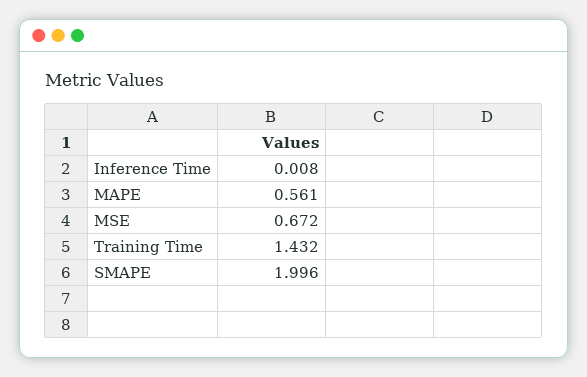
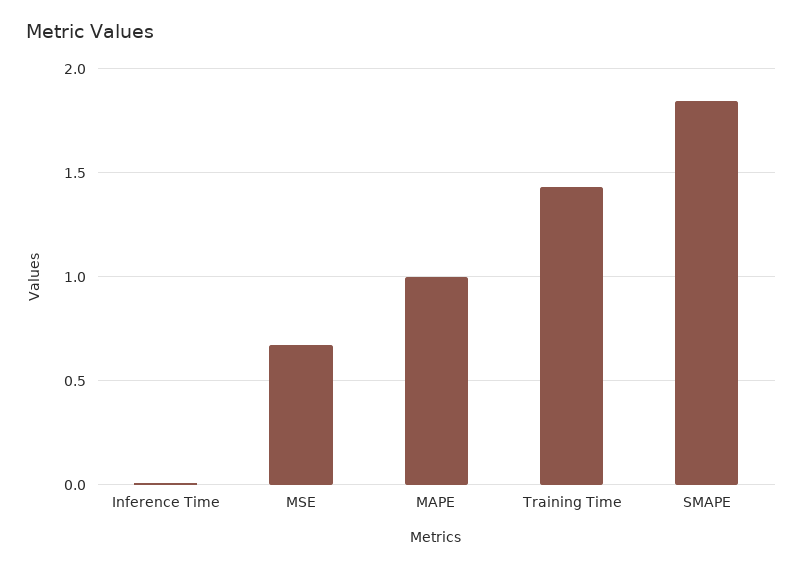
MAPE: 0.561 -> 1
SMAPE: 1.996 -> 1.85

